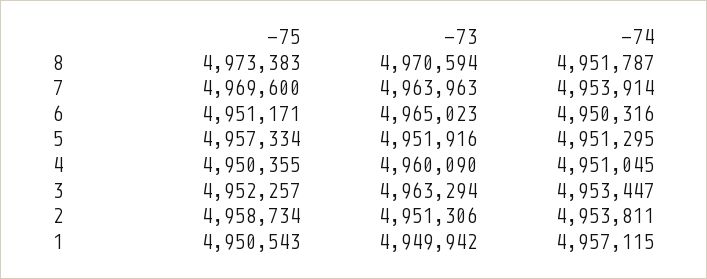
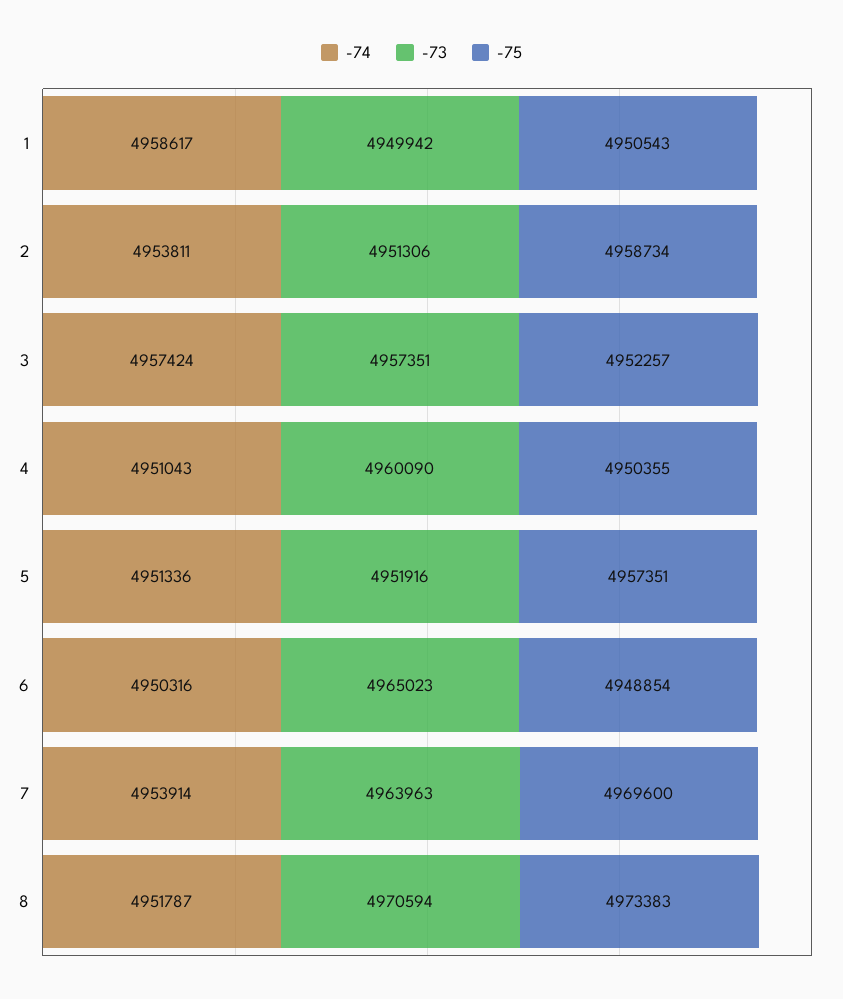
-75, 6: 4951171 -> 4948854
-75, 5: 4957334 -> 4957351
-74, 5: 4951295 -> 4951336
-74, 4: 4951045 -> 4951043
-73, 3: 4963294 -> 4957351
-74, 3: 4953447 -> 4957424
-74, 1: 4957115 -> 4958617

